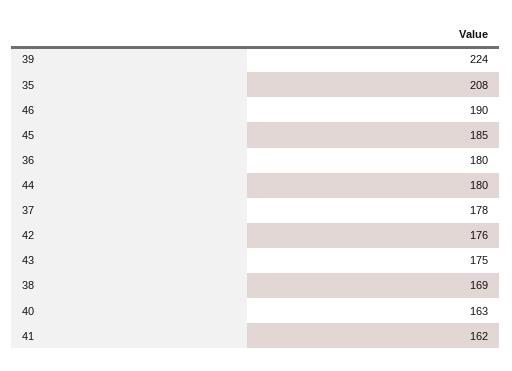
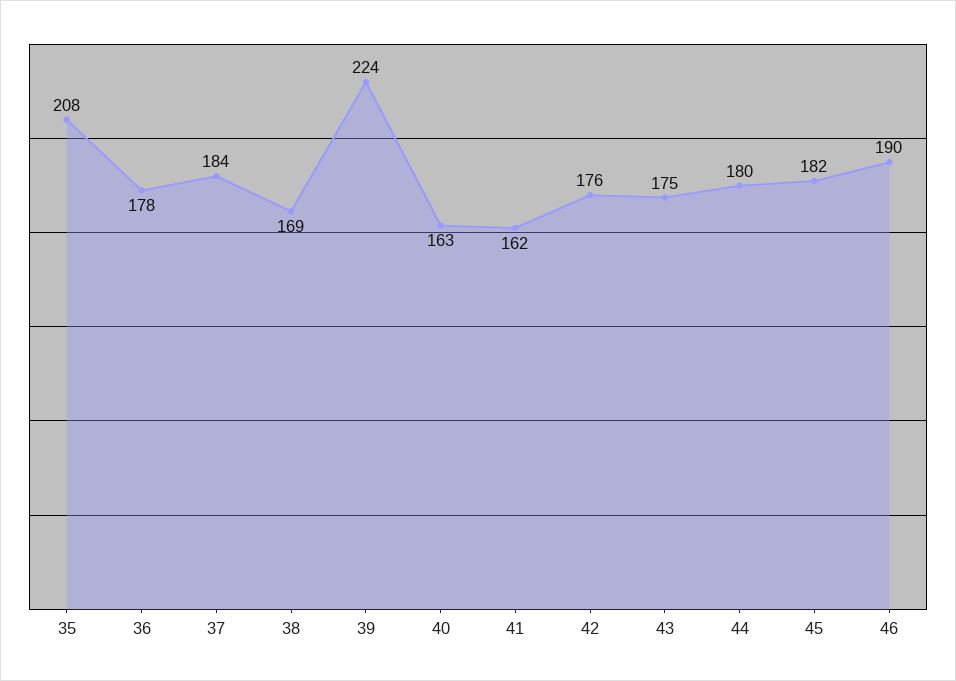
45: 185 -> 182
36: 180 -> 178
37: 178 -> 184

